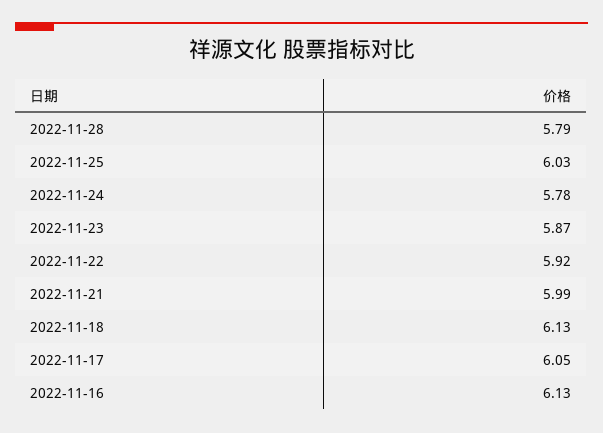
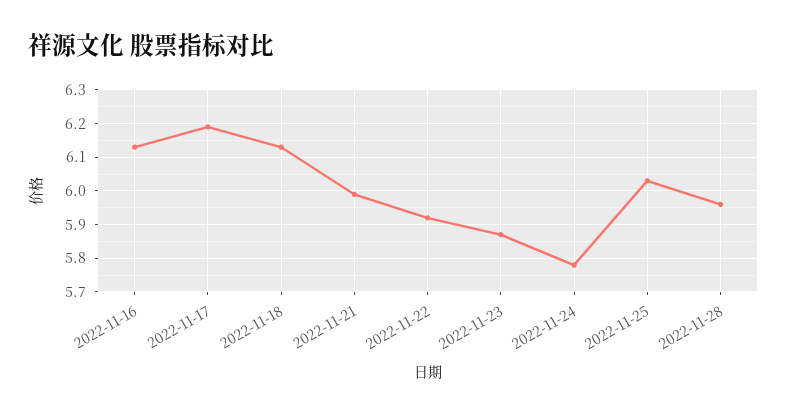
2022-11-28: 5.79 -> 5.95
2022-11-17: 6.05 -> 6.2

